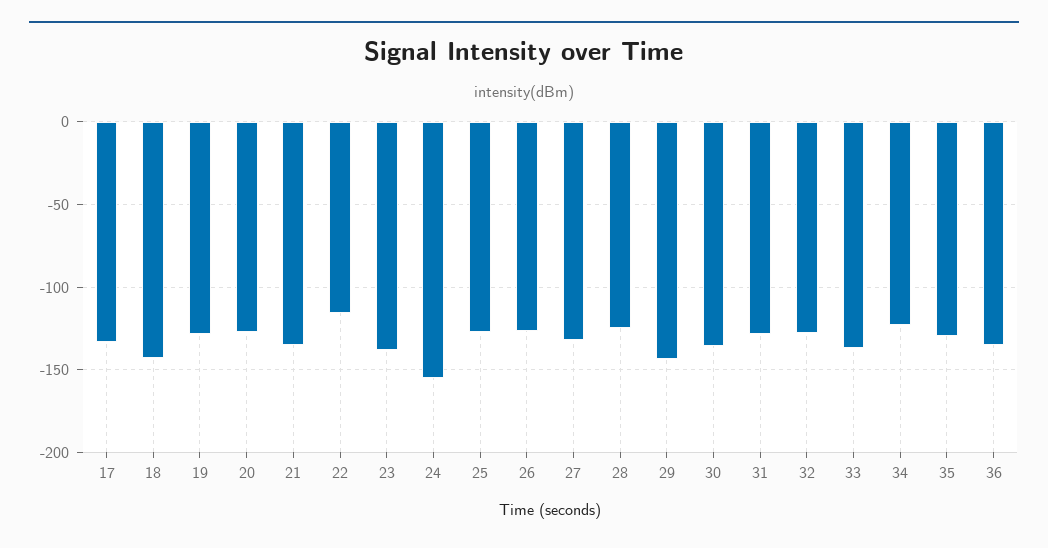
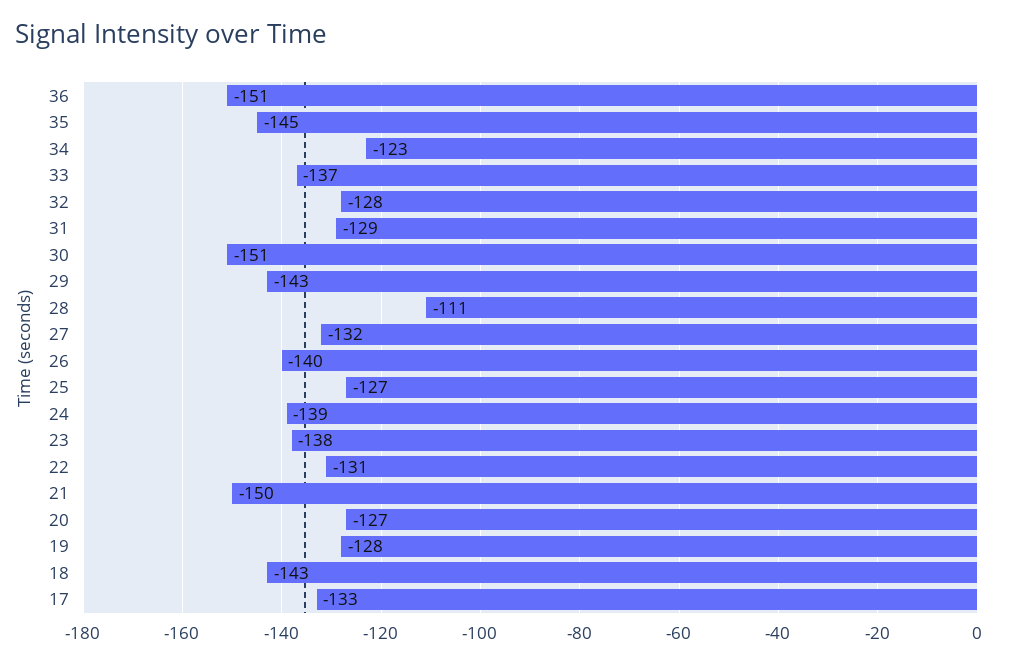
21: -135 -> -150
22: -115 -> -131
24: -155 -> -139
26: -125 -> -140
28: -125 -> -111
30: -135 -> -151
35: -130 -> -145
36: -135 -> -151

